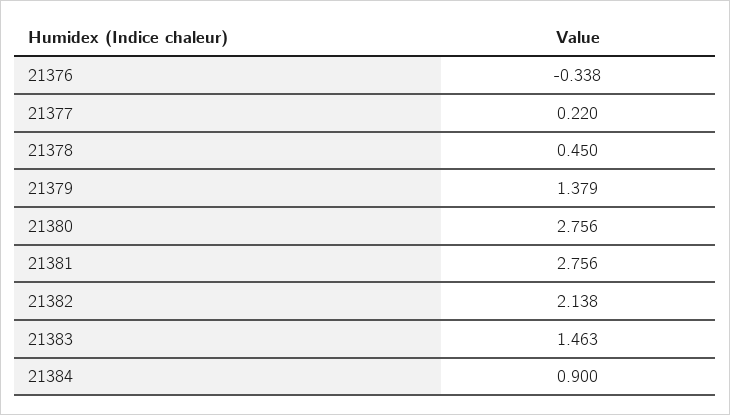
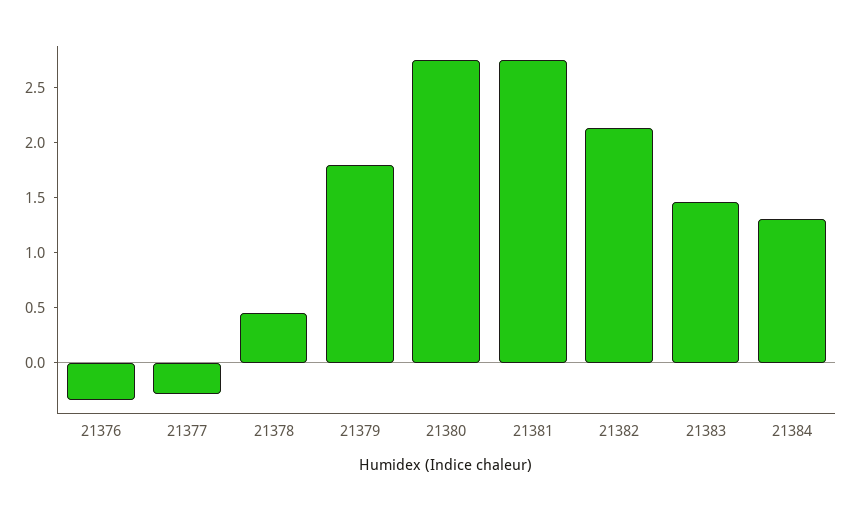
21377: 0.22 -> -0.3
21379: 1.379 -> 1.8
21384: 0.9 -> 1.3

